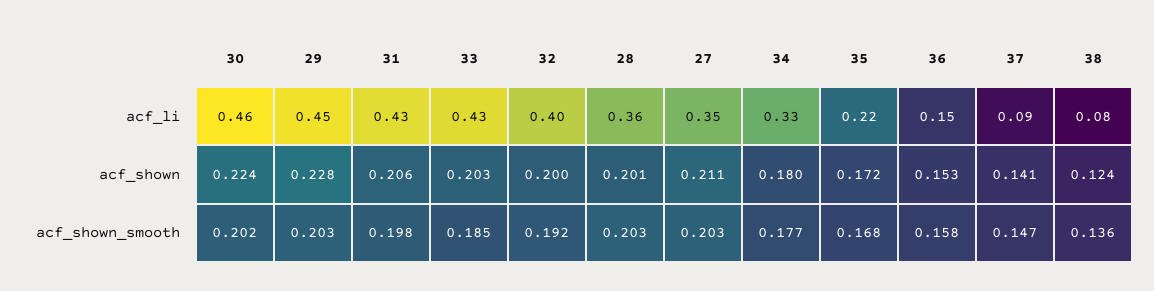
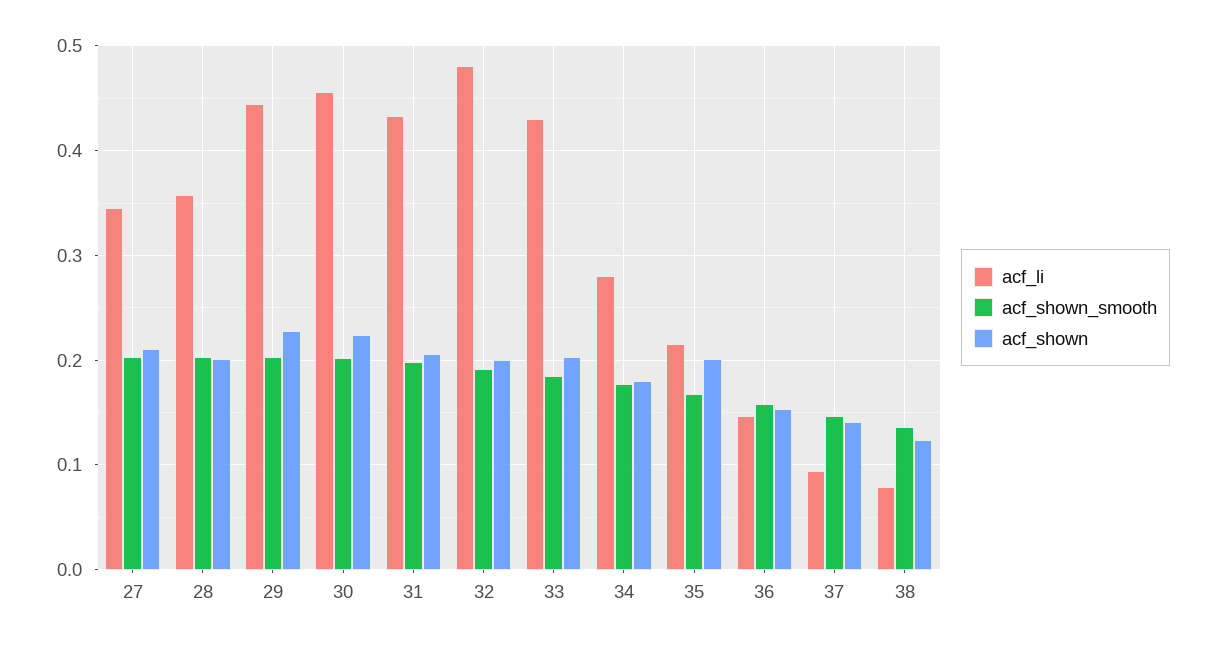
acf_li, 32: 0.4 -> 0.48
acf_li, 34: 0.33 -> 0.28
acf_shown, 35: 0.172 -> 0.2

